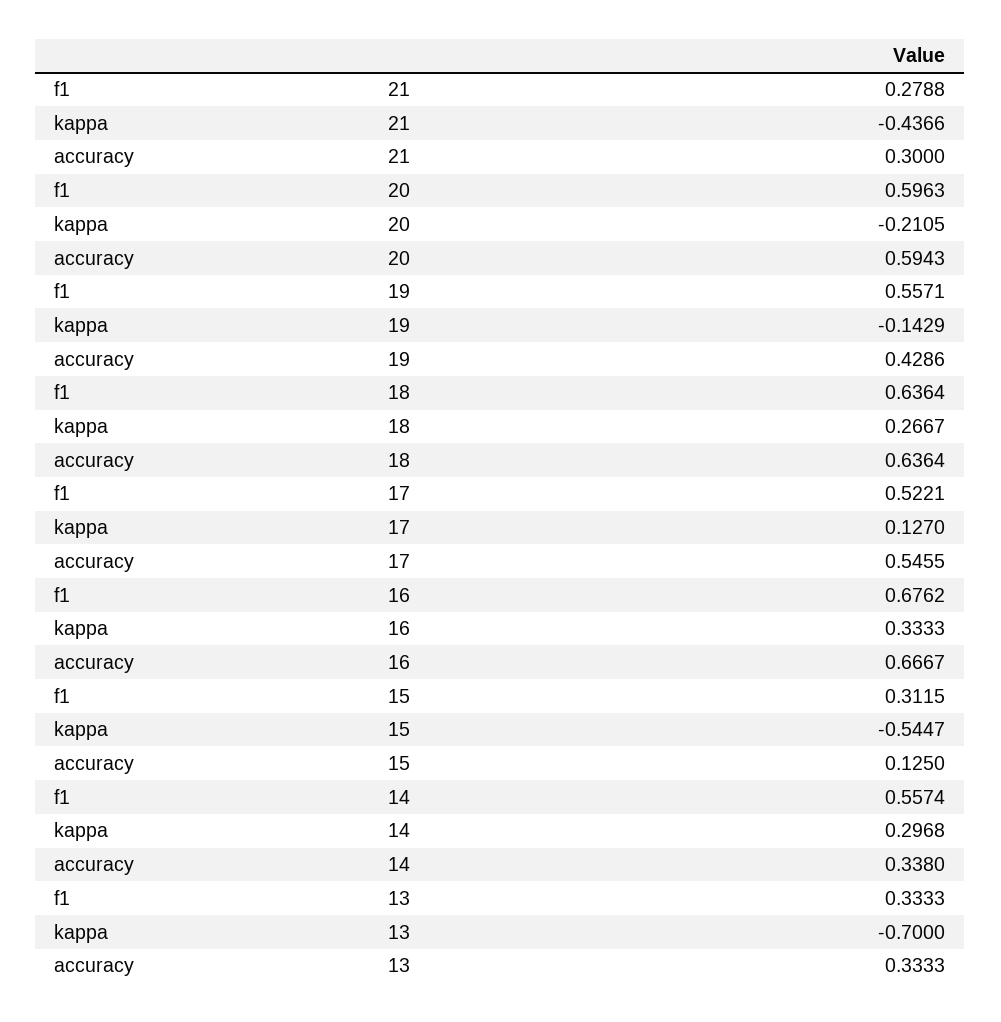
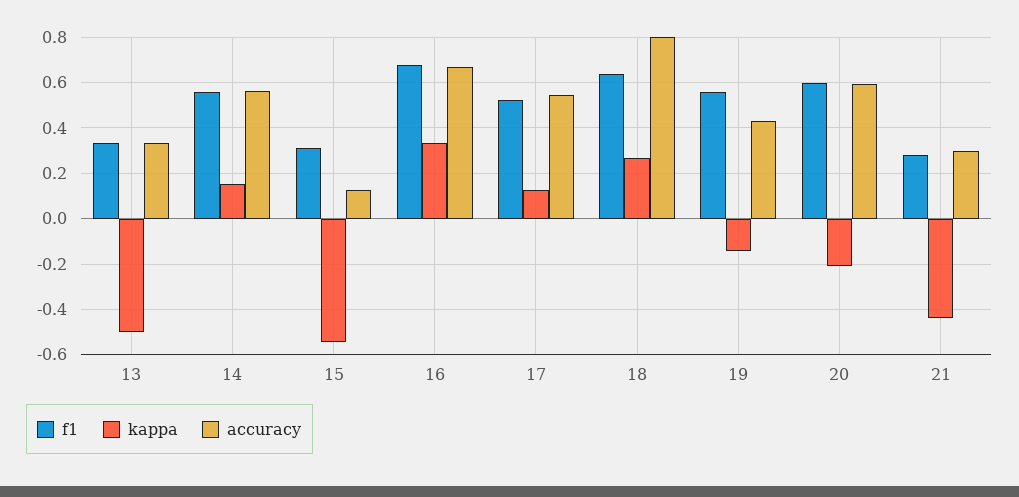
accuracy, 18: 0.6364 -> 0.8
kappa, 14: 0.2968 -> 0.15
accuracy, 14: 0.338 -> 0.55
kappa, 13: -0.7 -> -0.5

